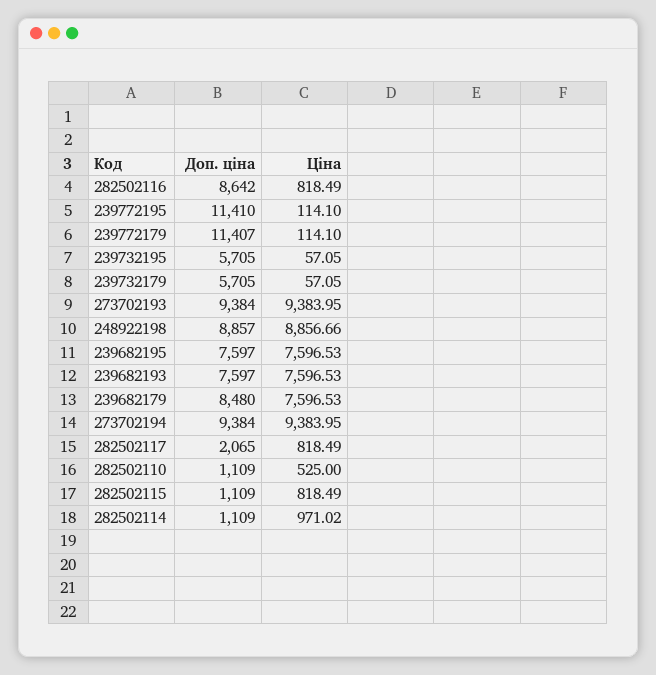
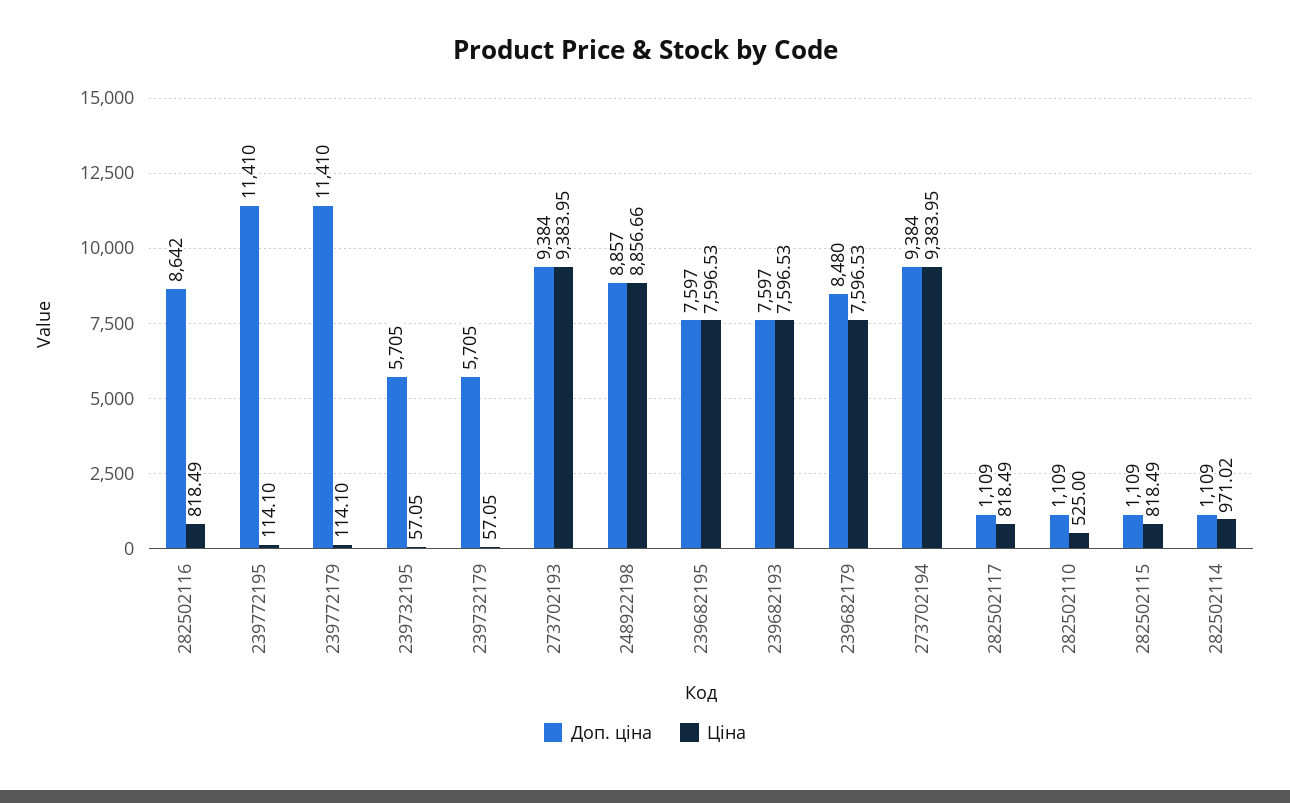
Доп. ціна, 239772179: 11407 -> 11410
Доп. ціна, 282502117: 2065 -> 1109

